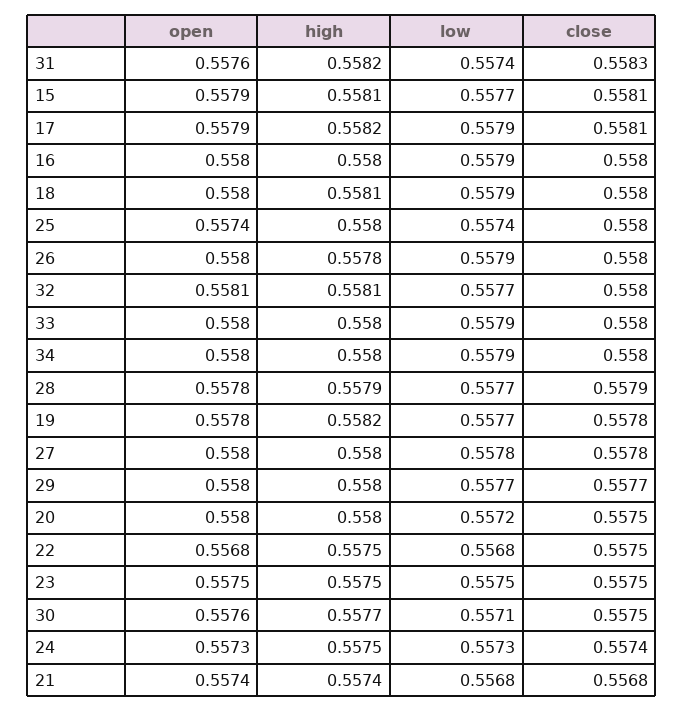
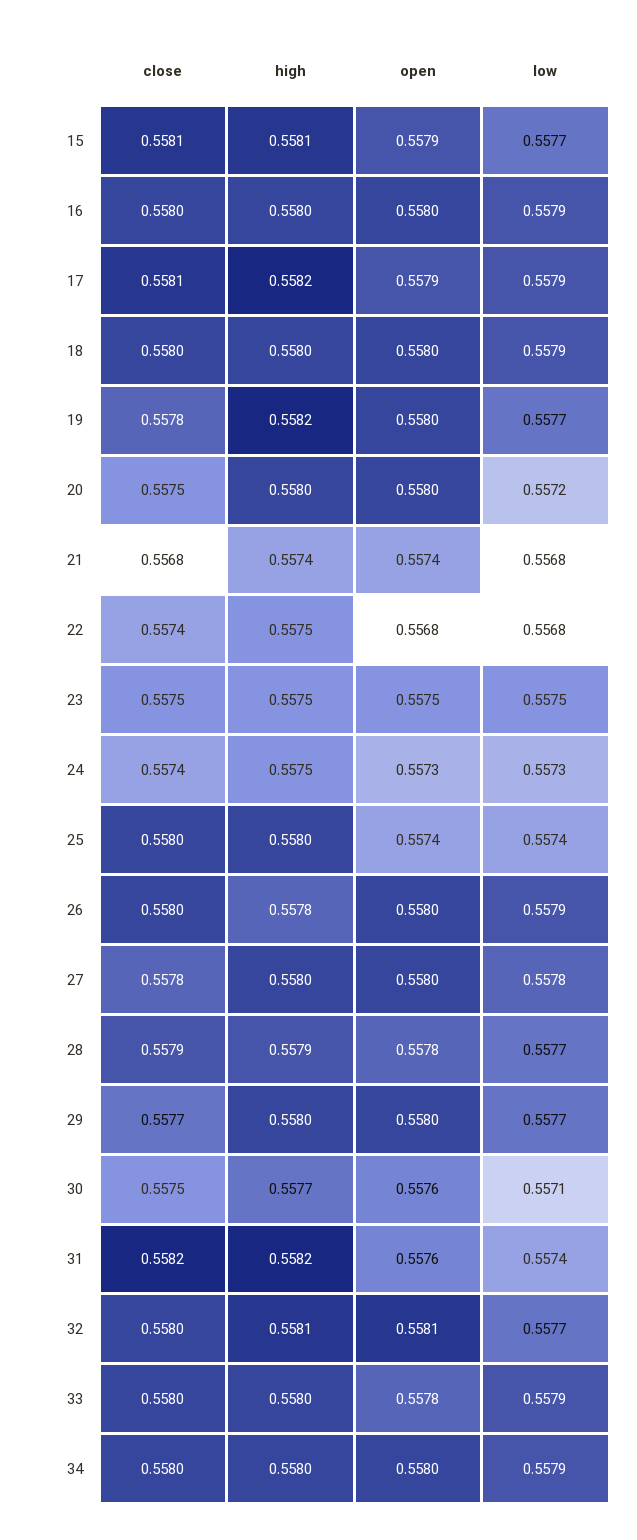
close, 31: 0.5583 -> 0.5582
high, 18: 0.5581 -> 0.558
open, 33: 0.558 -> 0.5578
open, 19: 0.5578 -> 0.558
close, 22: 0.5575 -> 0.5574

